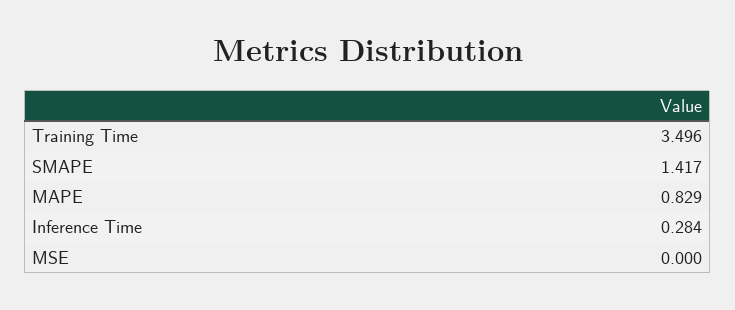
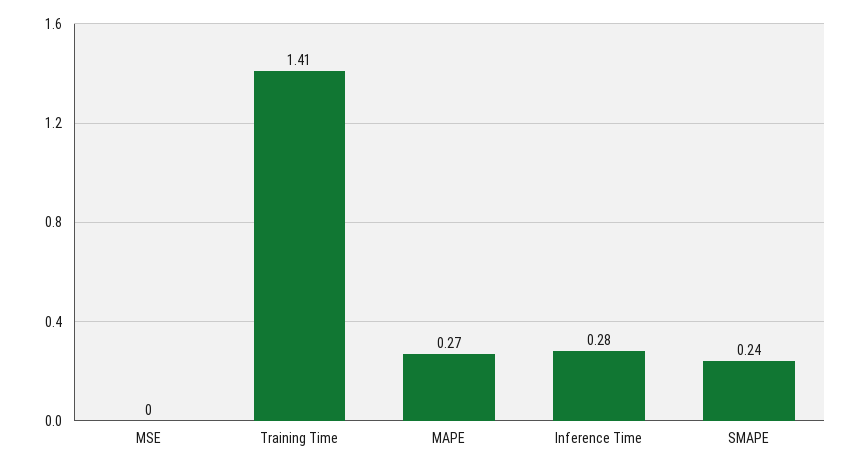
Training Time: 3.496 -> 1.41
SMAPE: 1.417 -> 0.24
MAPE: 0.829 -> 0.27

